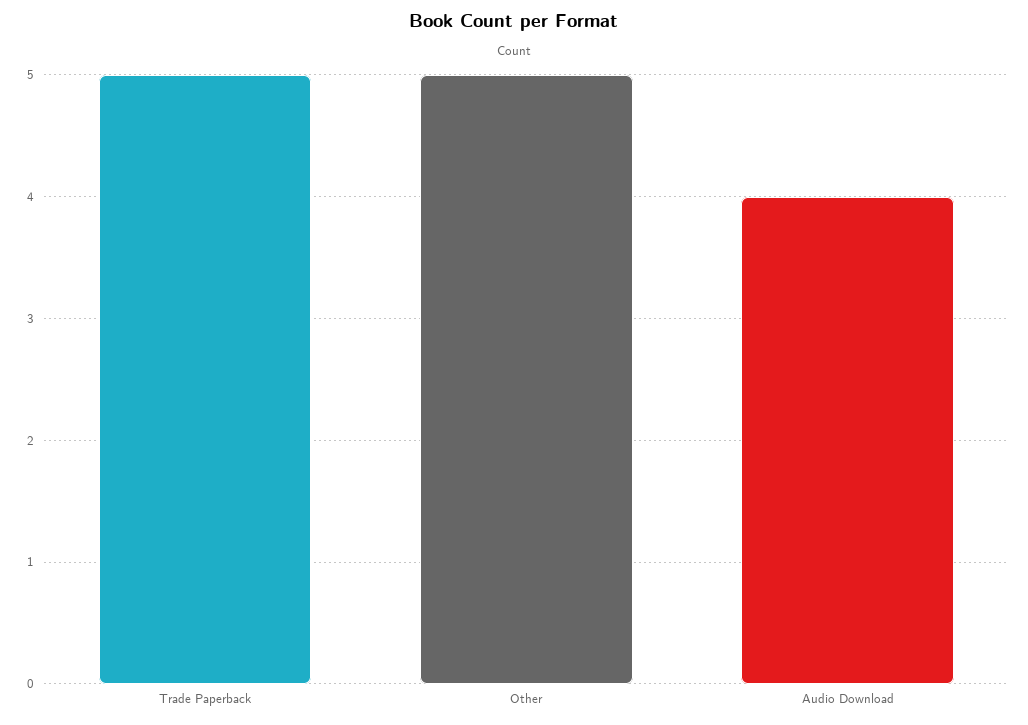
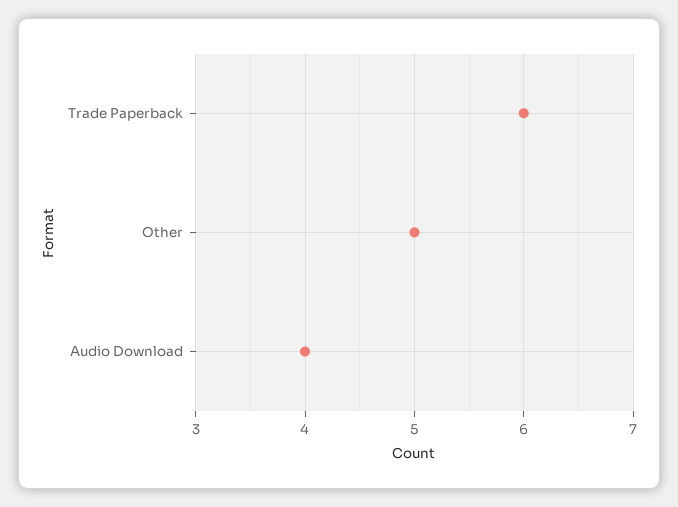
Trade Paperback: 5 -> 6

